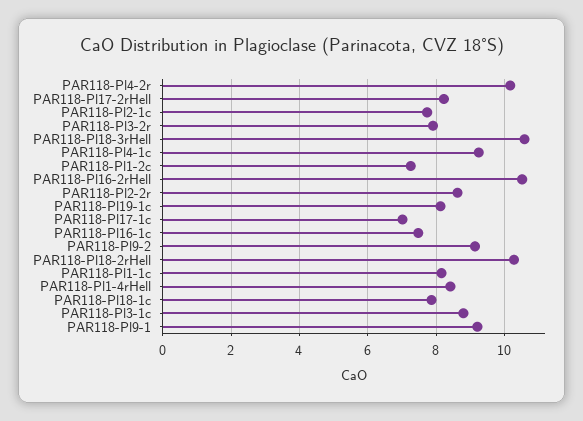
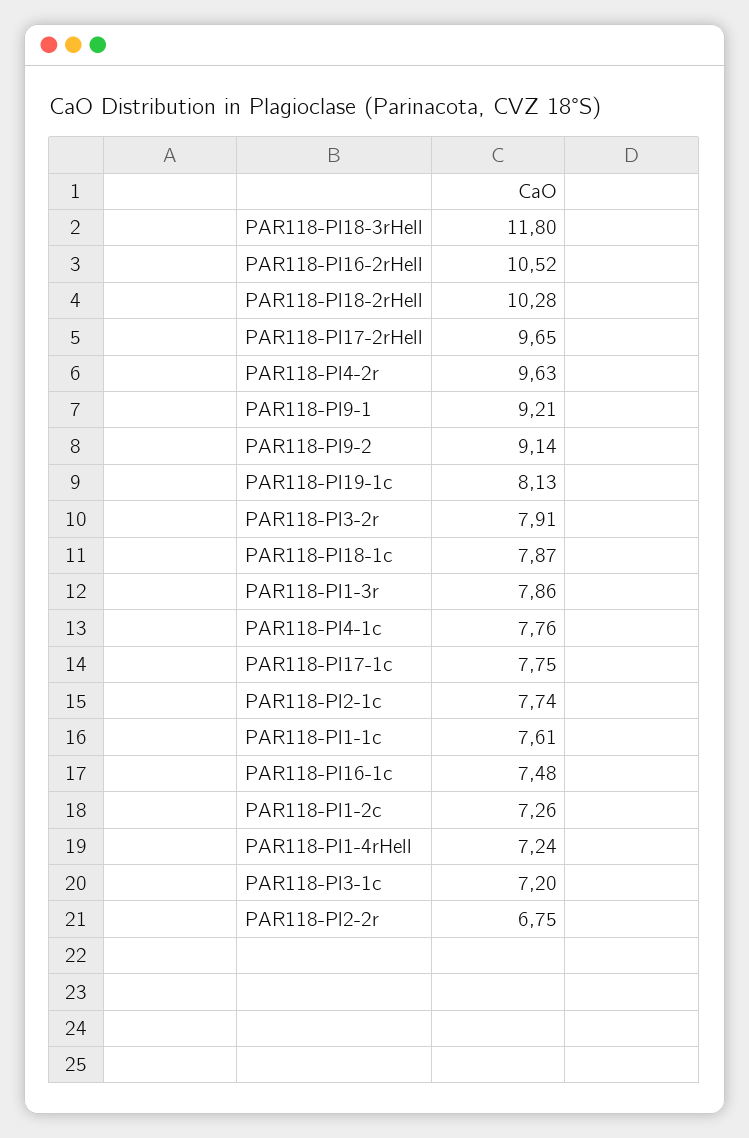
PAR118-Pl4-2r: 10.2 -> 9.63
PAR118-Pl17-2rHell: 8.2 -> 9.65
PAR118-Pl18-3rHell: 10.6 -> 11.8
PAR118-Pl4-1c: 9.2 -> 7.76
PAR118-Pl2-2r: 8.6 -> 6.75
PAR118-Pl17-1c: 7 -> 7.75
PAR118-Pl1-1c: 8.2 -> 7.61
PAR118-Pl1-4rHell: 8.4 -> 7.24
PAR118-Pl3-1c: 8.8 -> 7.2
PAR118-Pl1-3r: none -> 7.86

